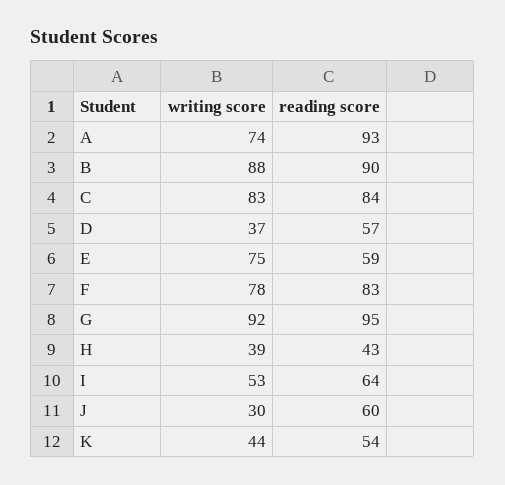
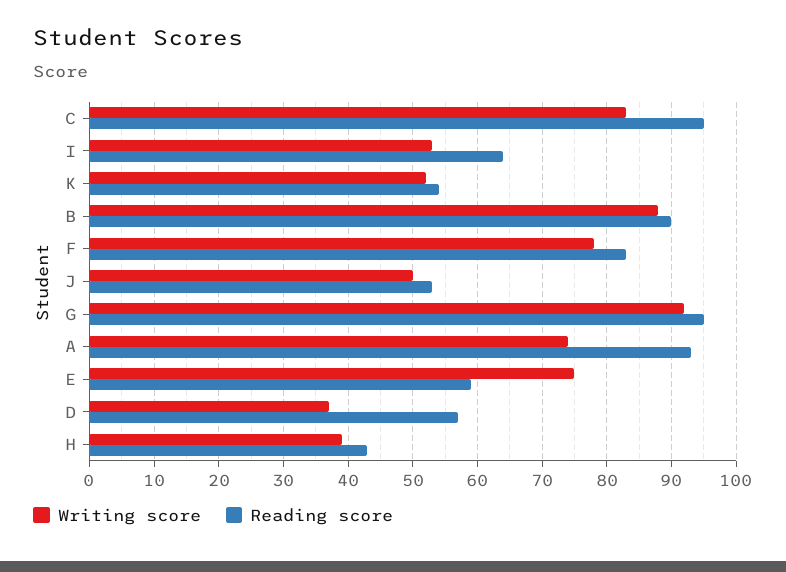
reading score, C: 84 -> 95
writing score, J: 30 -> 50
reading score, J: 60 -> 53
writing score, K: 44 -> 52

